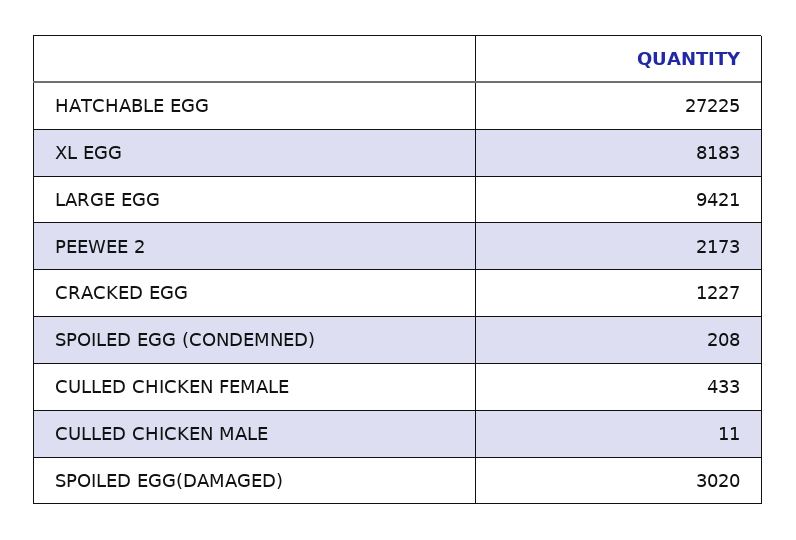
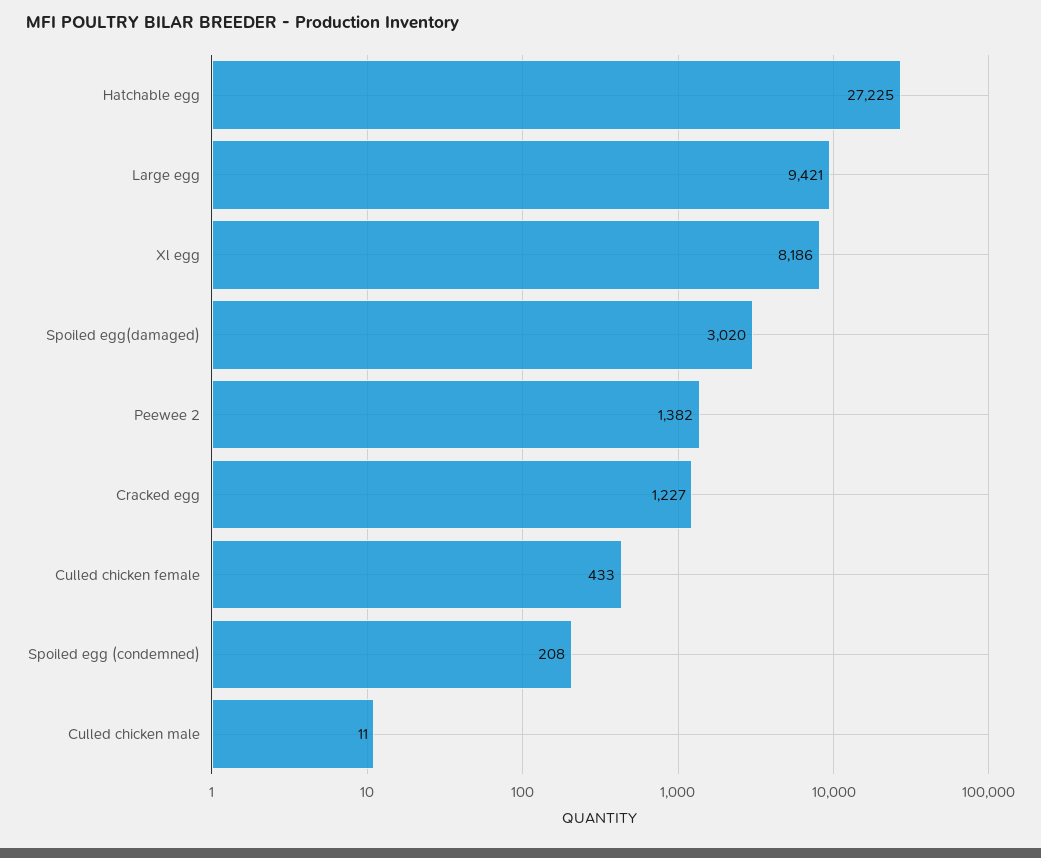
XL EGG: 8183 -> 8186
PEEWEE 2: 2173 -> 1382

